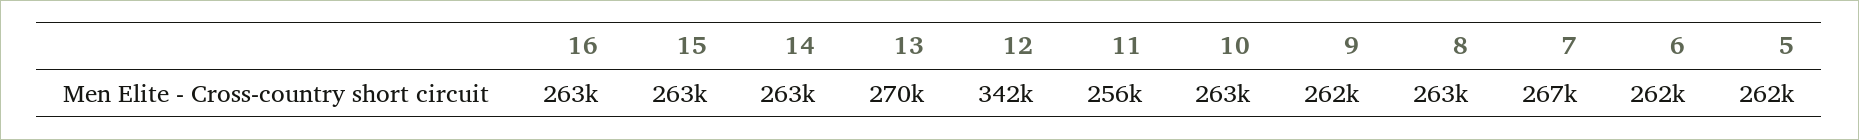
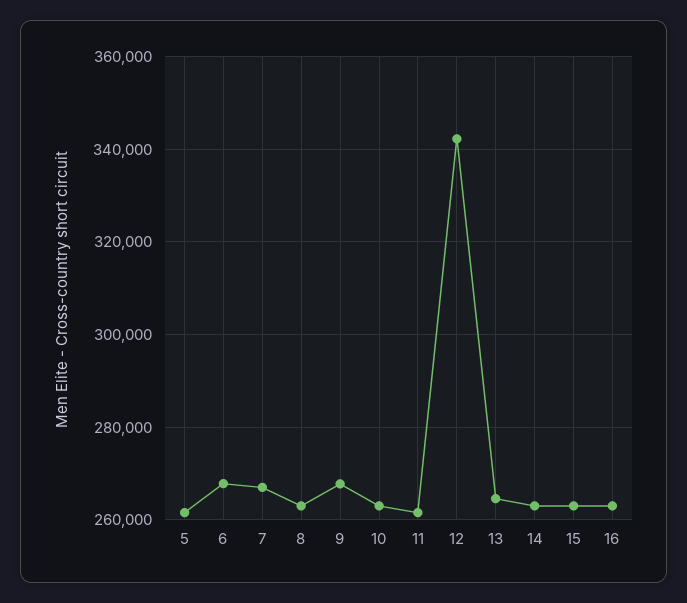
13: 270000 -> 264000
11: 256000 -> 262000
9: 262000 -> 268000
6: 262000 -> 268000

